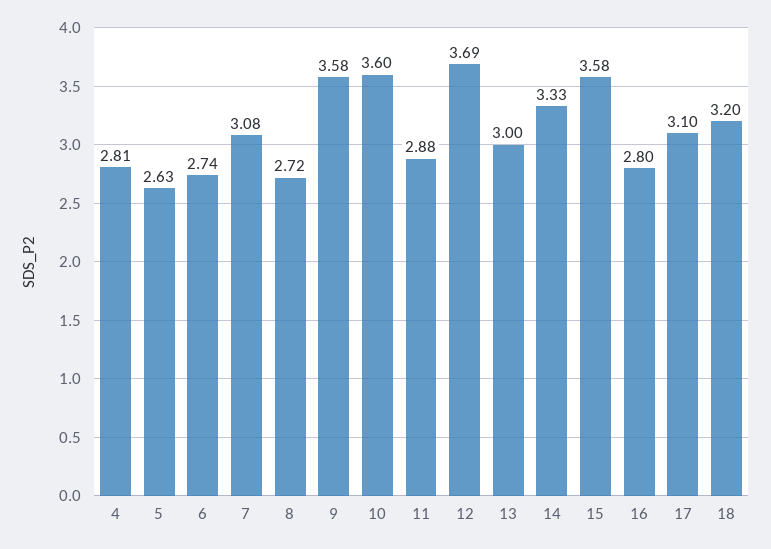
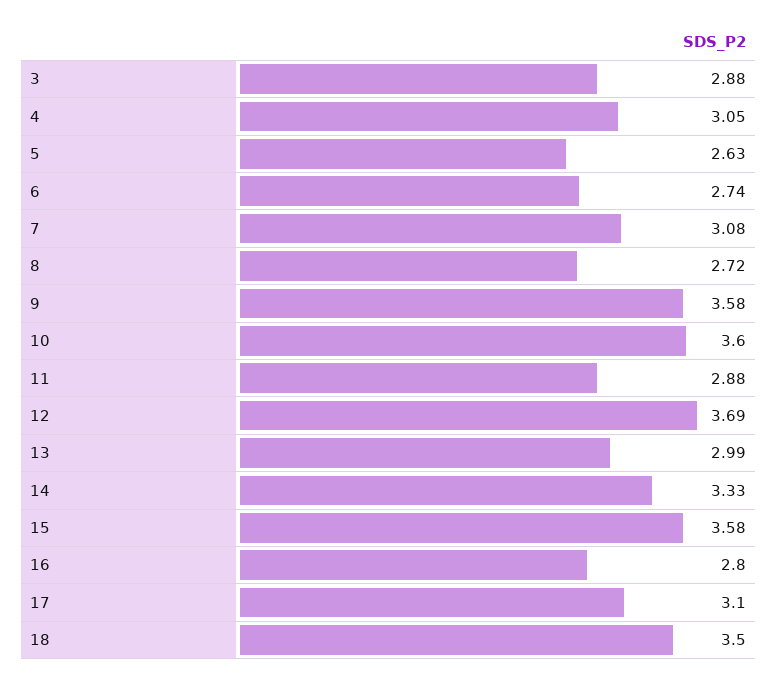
4: 2.81 -> 3.05
13: 3 -> 2.99
18: 3.2 -> 3.5
3: none -> 2.88

